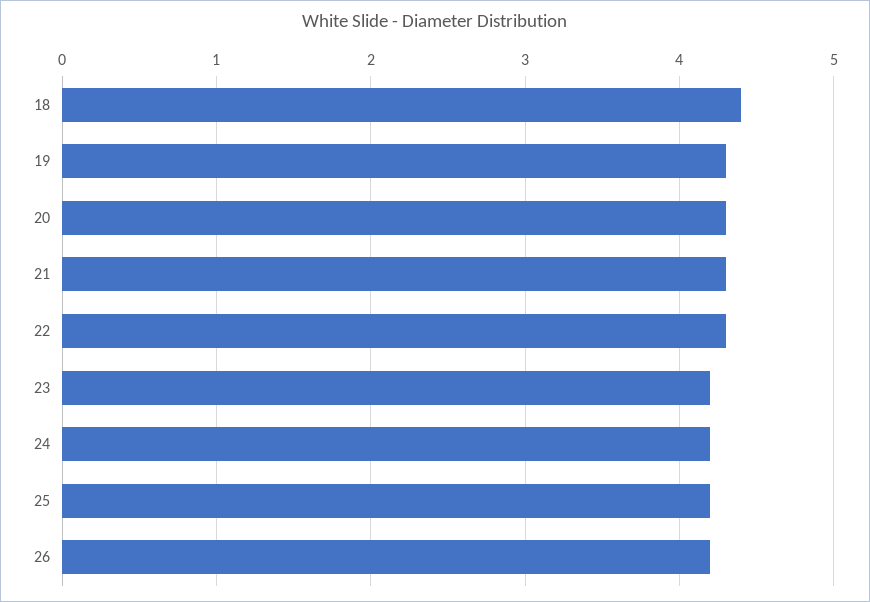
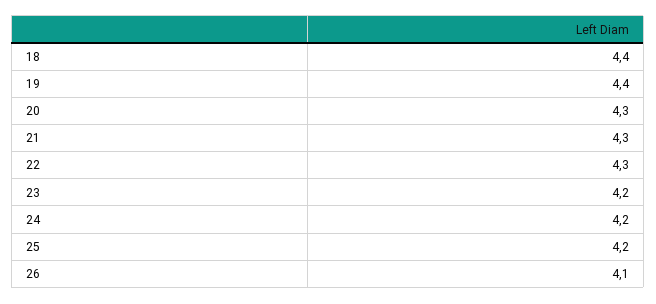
19: 4.3 -> 4.4
26: 4.2 -> 4.1

